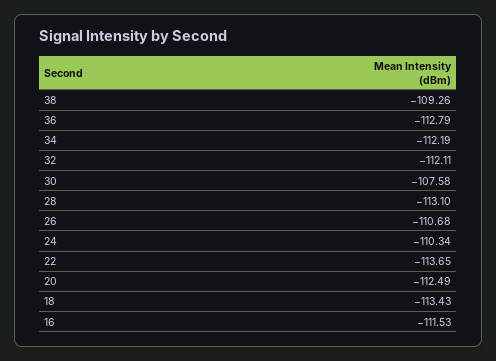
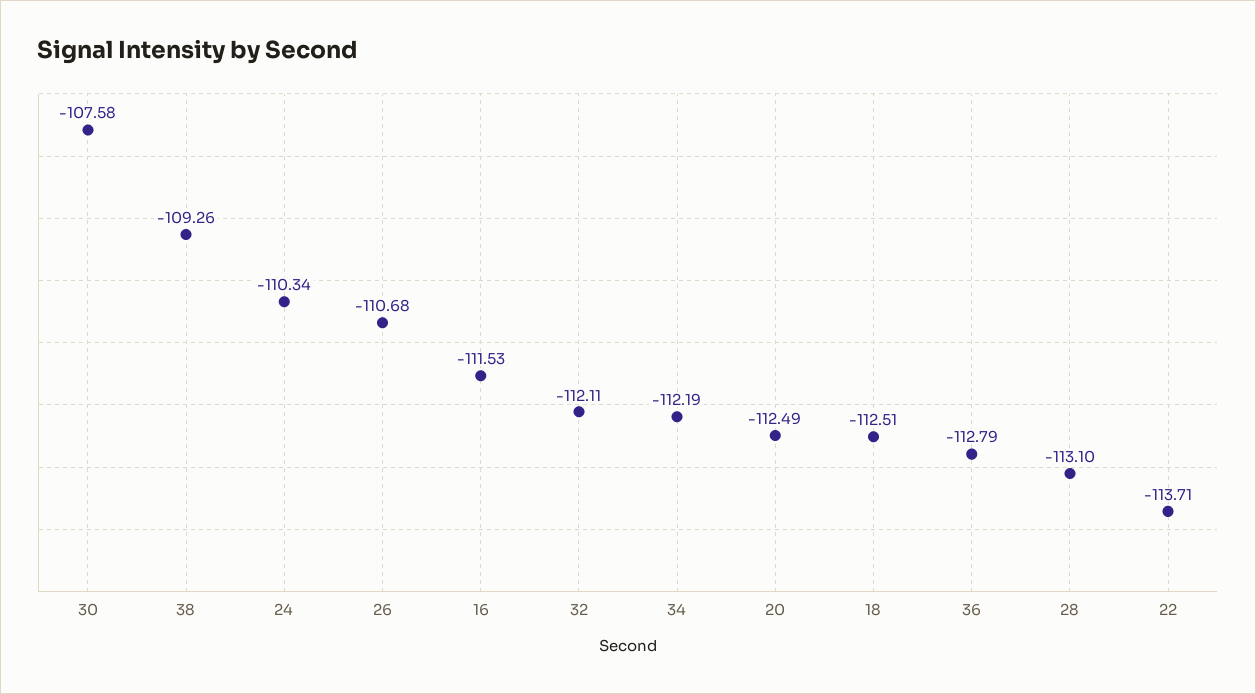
22: -113.65 -> -113.71
18: -113.43 -> -112.51

